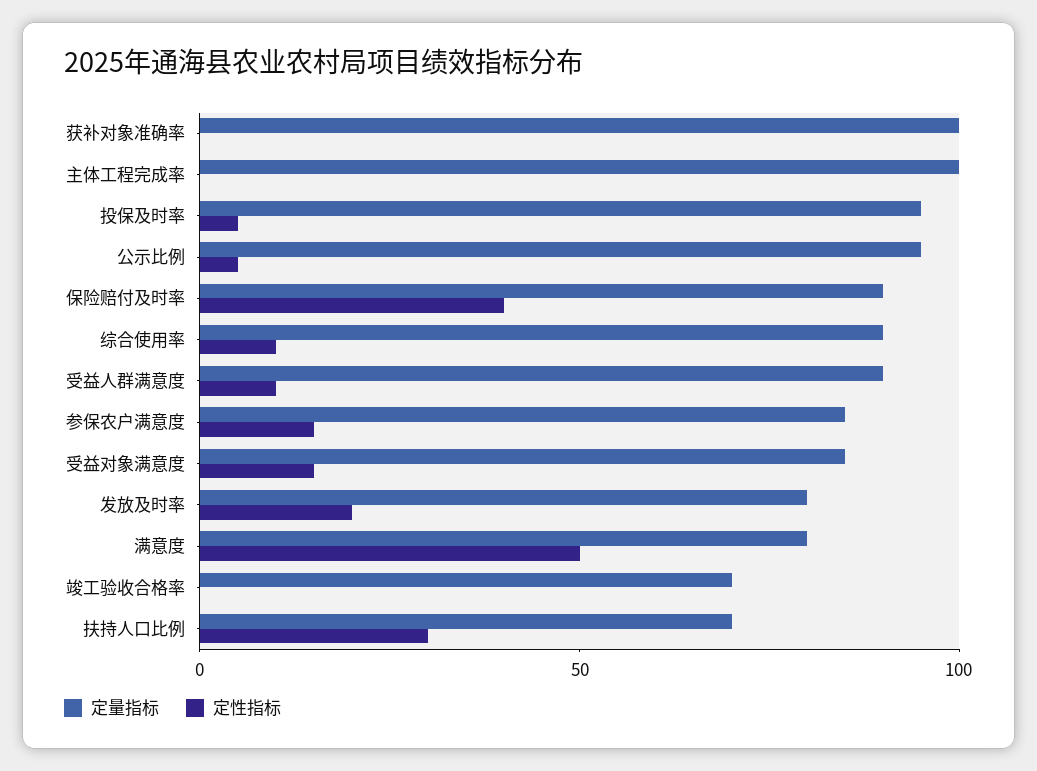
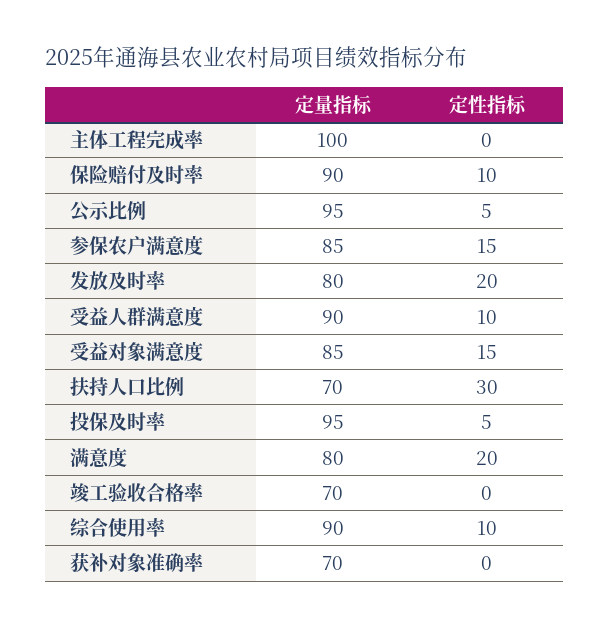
定量指标, 获补对象准确率: 100 -> 70
定性指标, 保险赔付及时率: 40 -> 10
定性指标, 满意度: 50 -> 20

